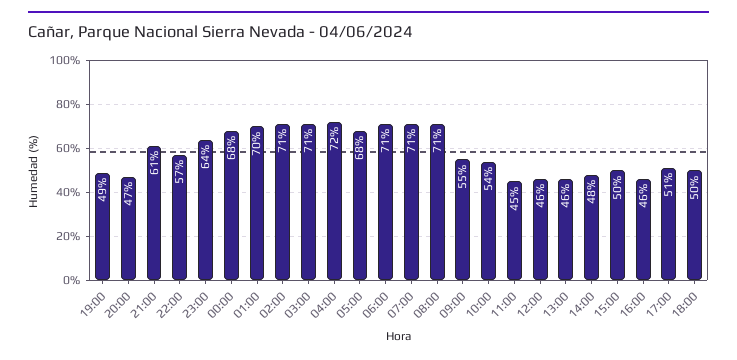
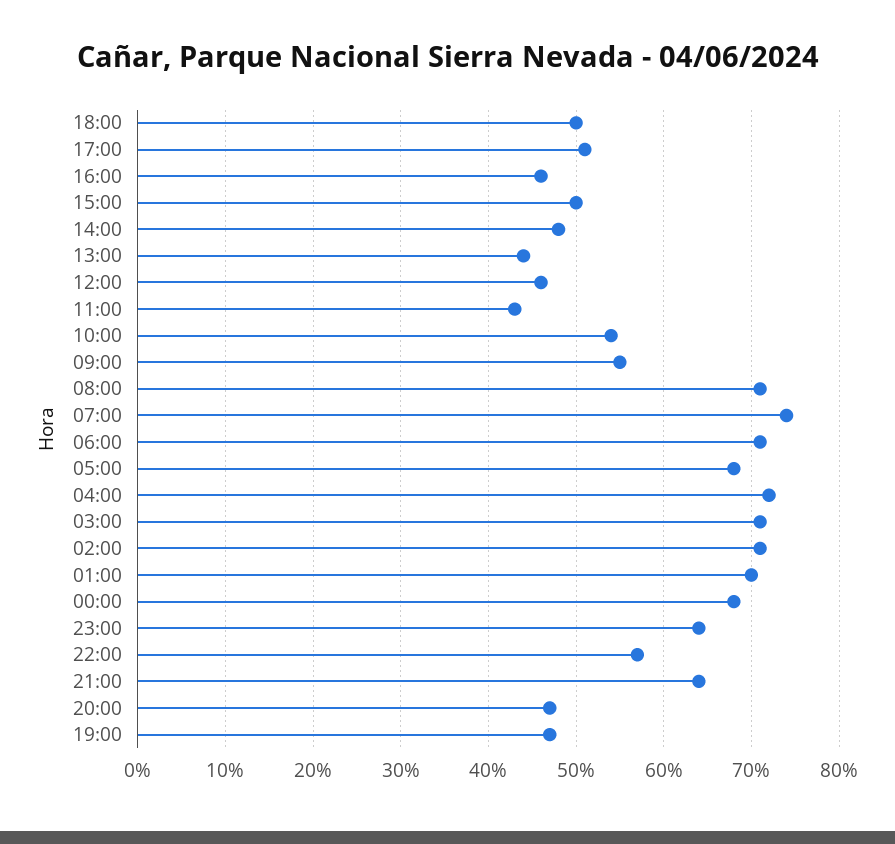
19:00: 49 -> 47
21:00: 61 -> 64
07:00: 71 -> 74
11:00: 45 -> 43
13:00: 46 -> 44

